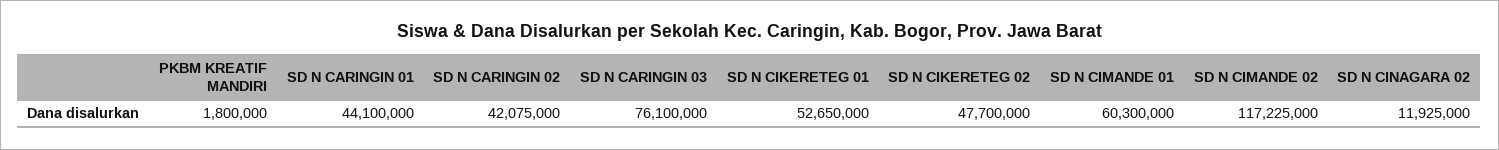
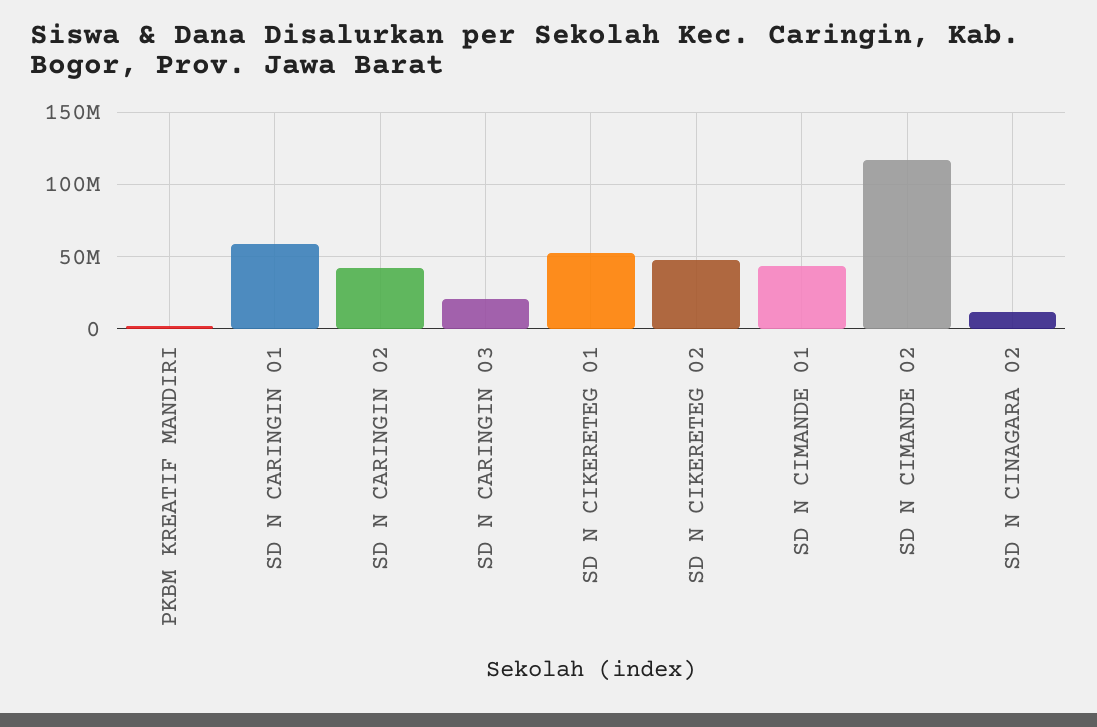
SD N CARINGIN 01: 44100000 -> 60000000
SD N CARINGIN 03: 76100000 -> 20000000
SD N CIMANDE 01: 60300000 -> 45000000

